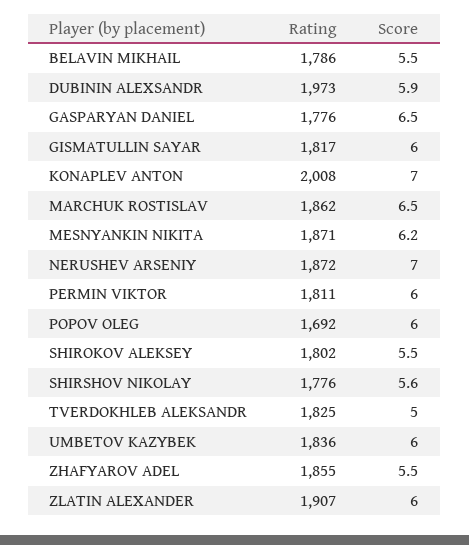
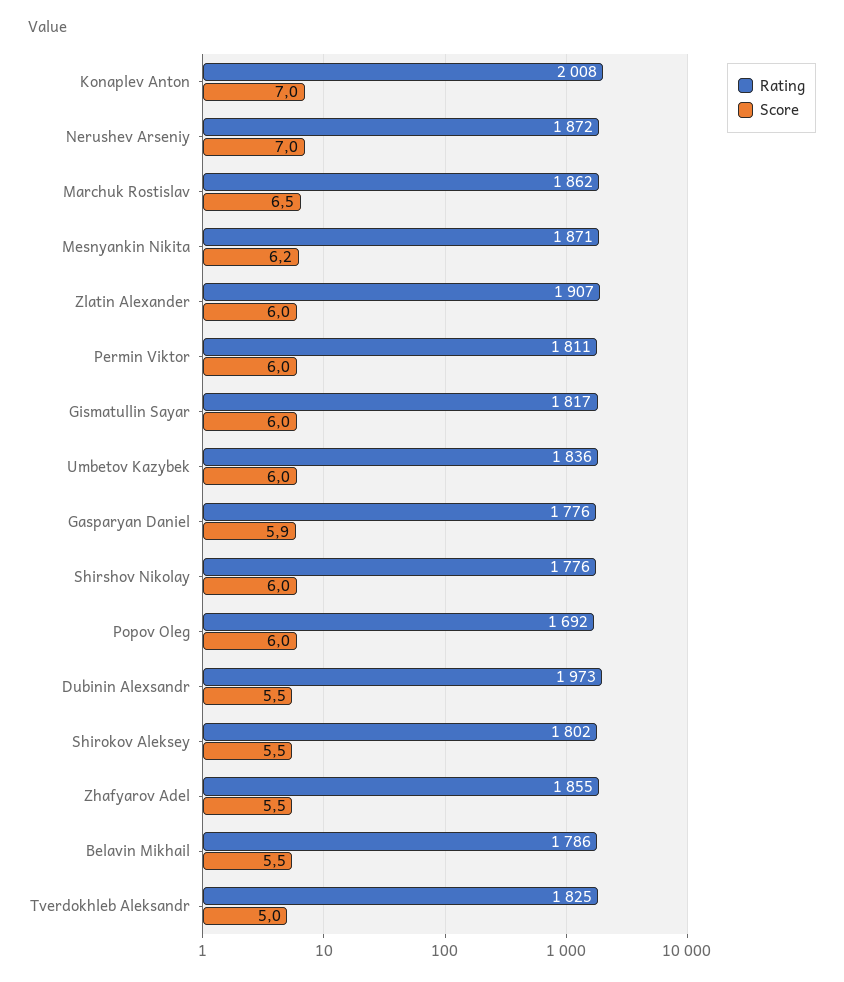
Score, DUBININ ALEXSANDR: 5.9 -> 5.5
Score, GASPARYAN DANIEL: 6.5 -> 5.9
Score, SHIRSHOV NIKOLAY: 5.6 -> 6

